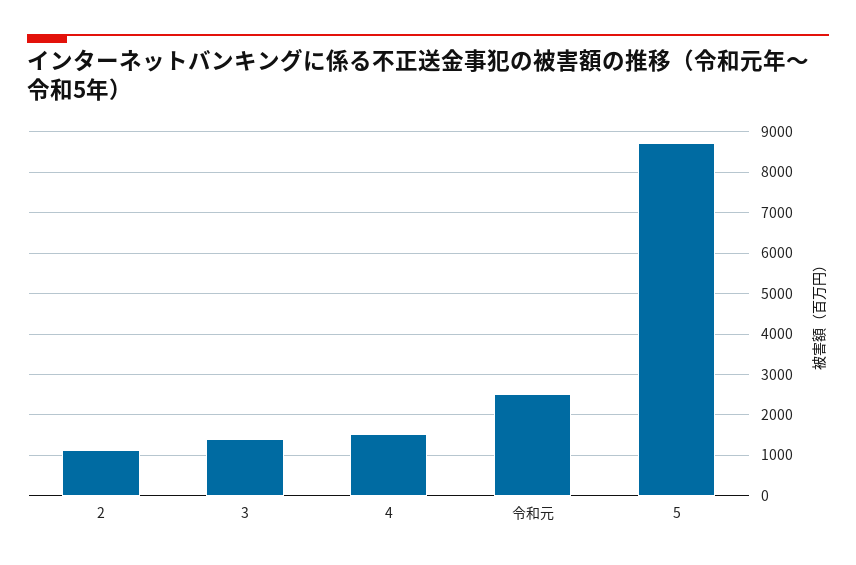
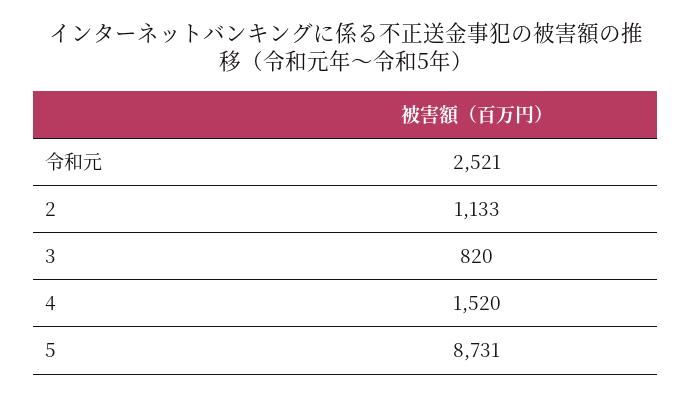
3: 1400 -> 820

